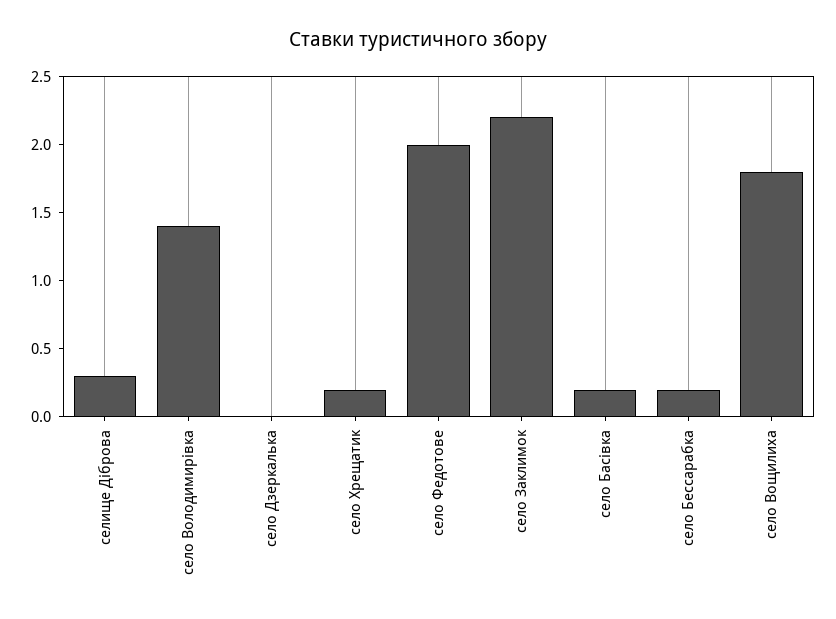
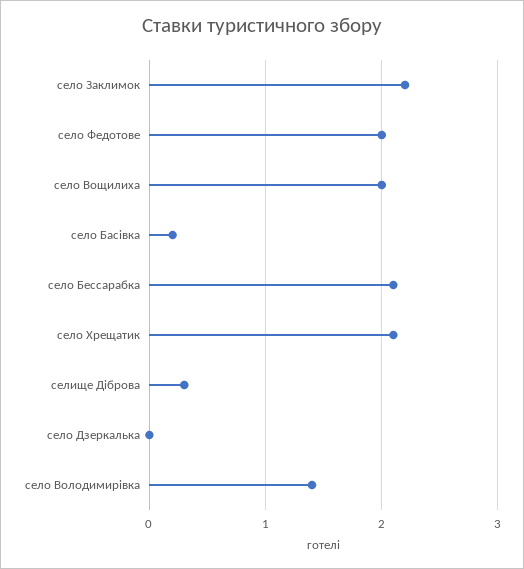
село Хрещатик: 0.2 -> 2.1
село Бессарабка: 0.2 -> 2.1
село Вощилиха: 1.8 -> 2

